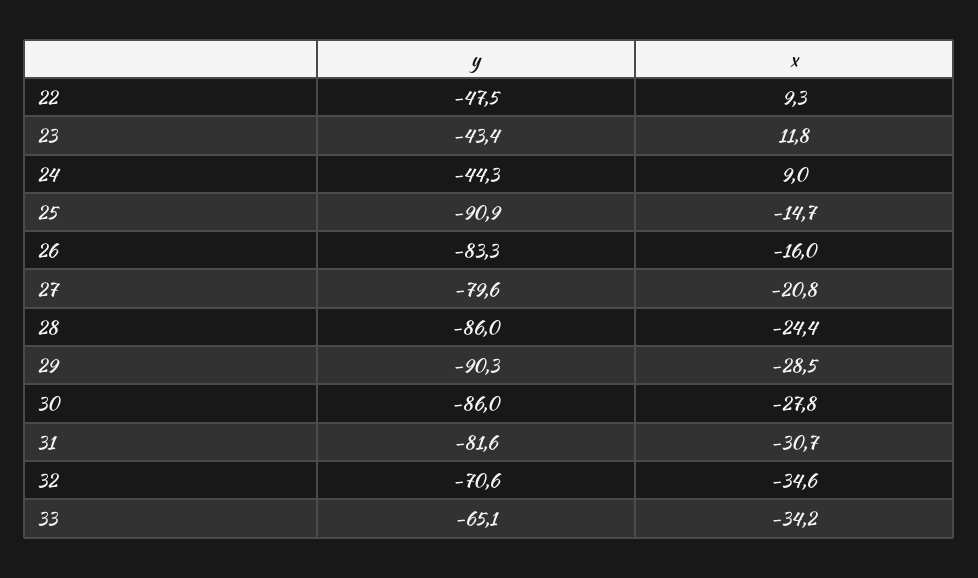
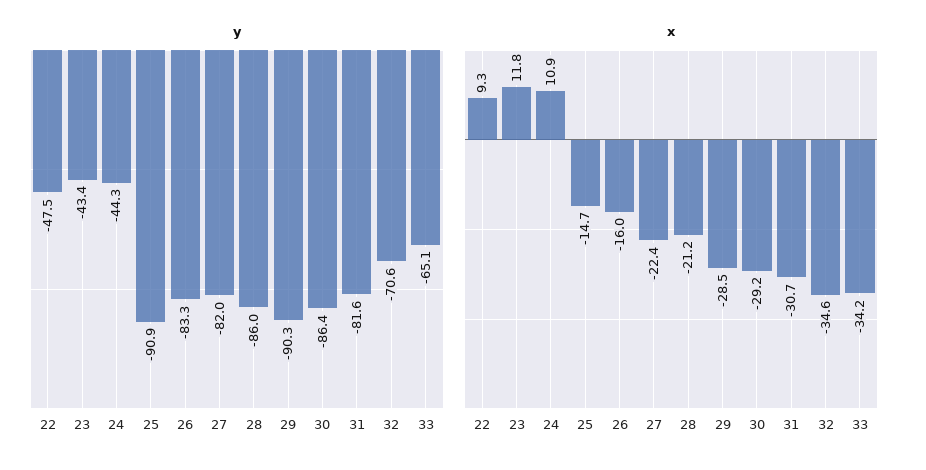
x, 24: 9 -> 10.9
y, 27: -79.6 -> -82
x, 27: -20.8 -> -22.4
x, 28: -24.4 -> -21.2
y, 30: -86 -> -86.4
x, 30: -27.8 -> -29.2

